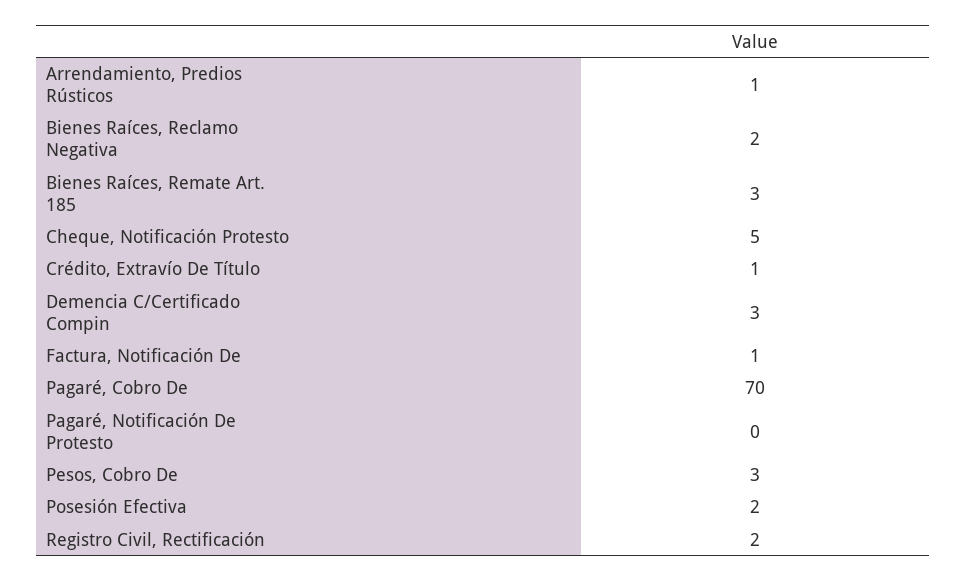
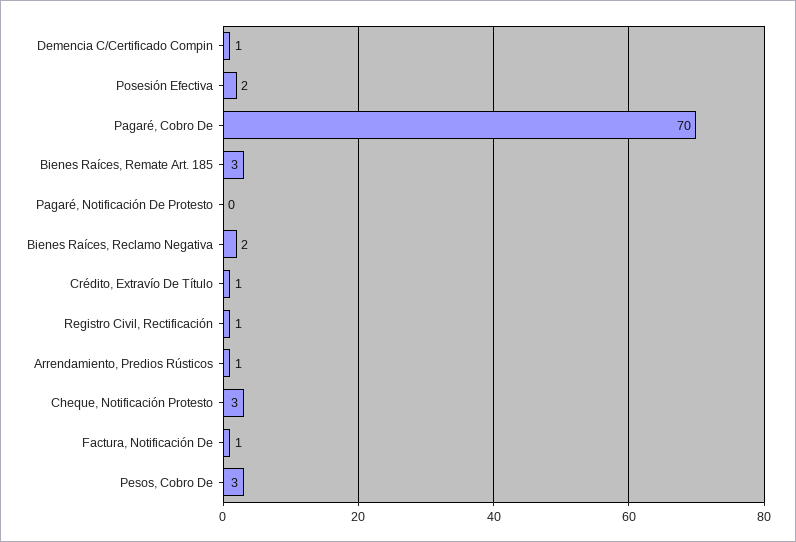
Cheque, Notificación Protesto: 5 -> 3
Demencia C/Certificado Compin: 3 -> 1
Registro Civil, Rectificación: 2 -> 1

